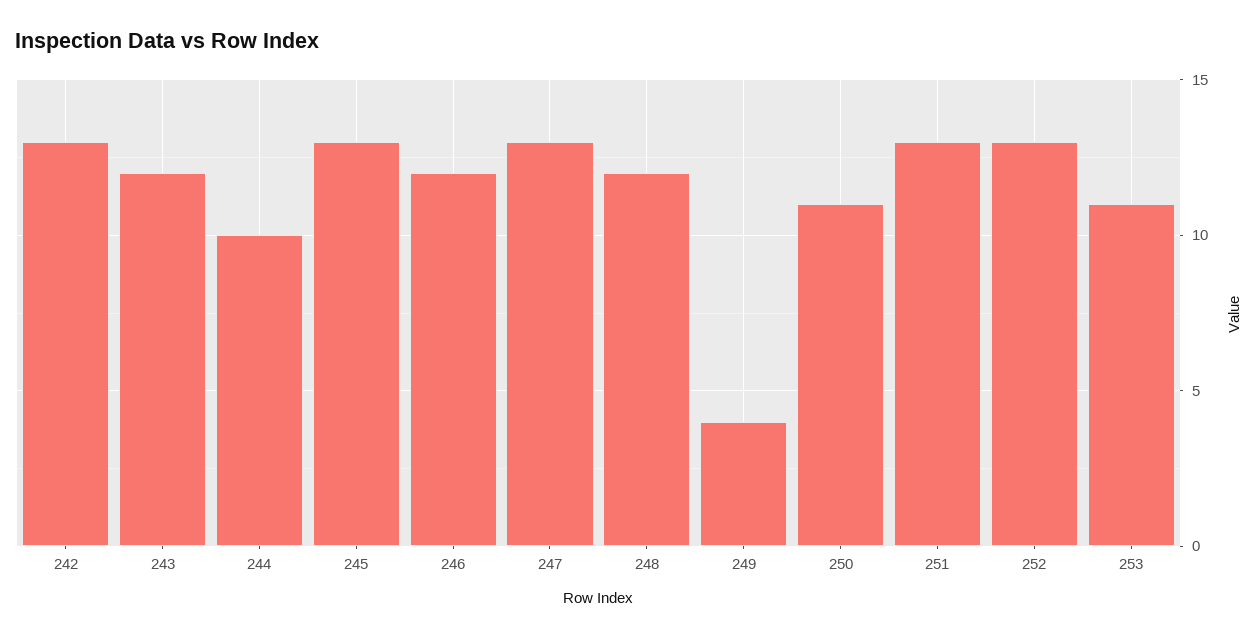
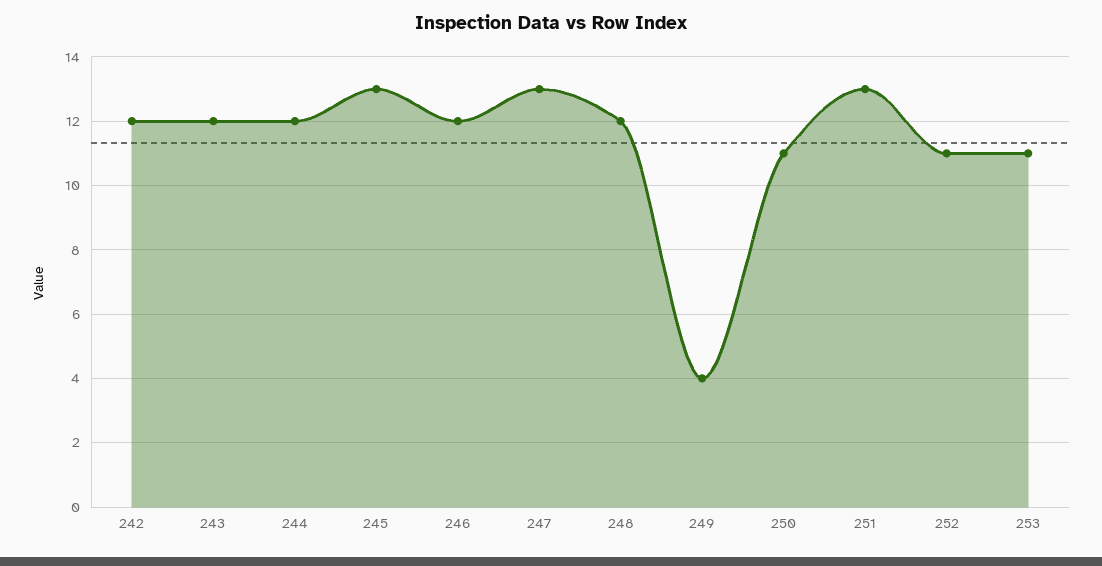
242: 13 -> 12
244: 10 -> 12
252: 13 -> 11

